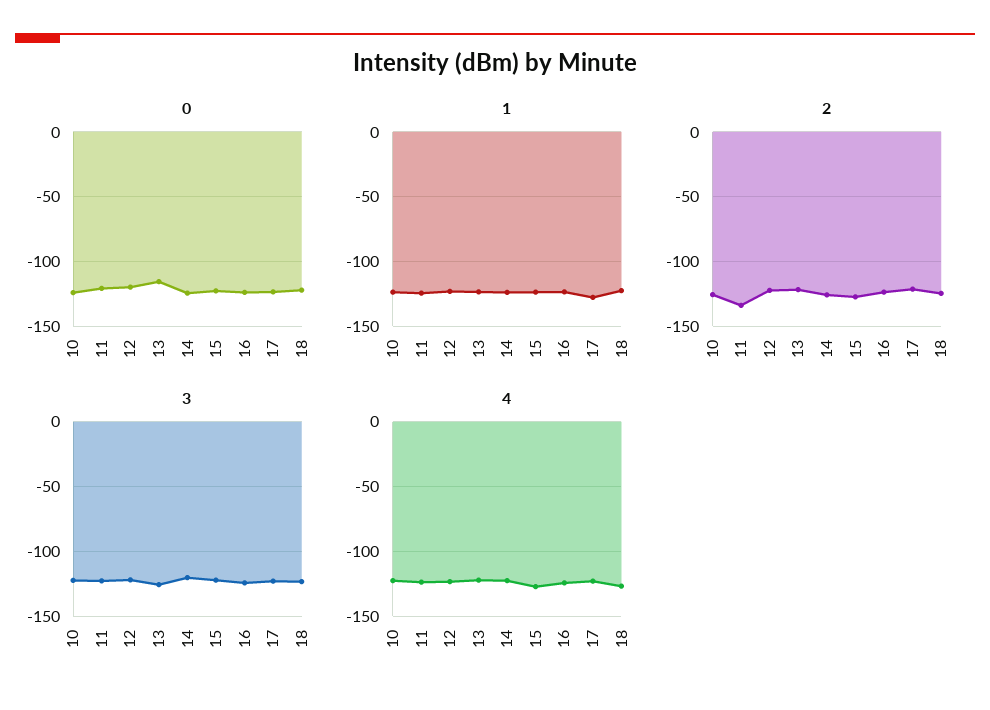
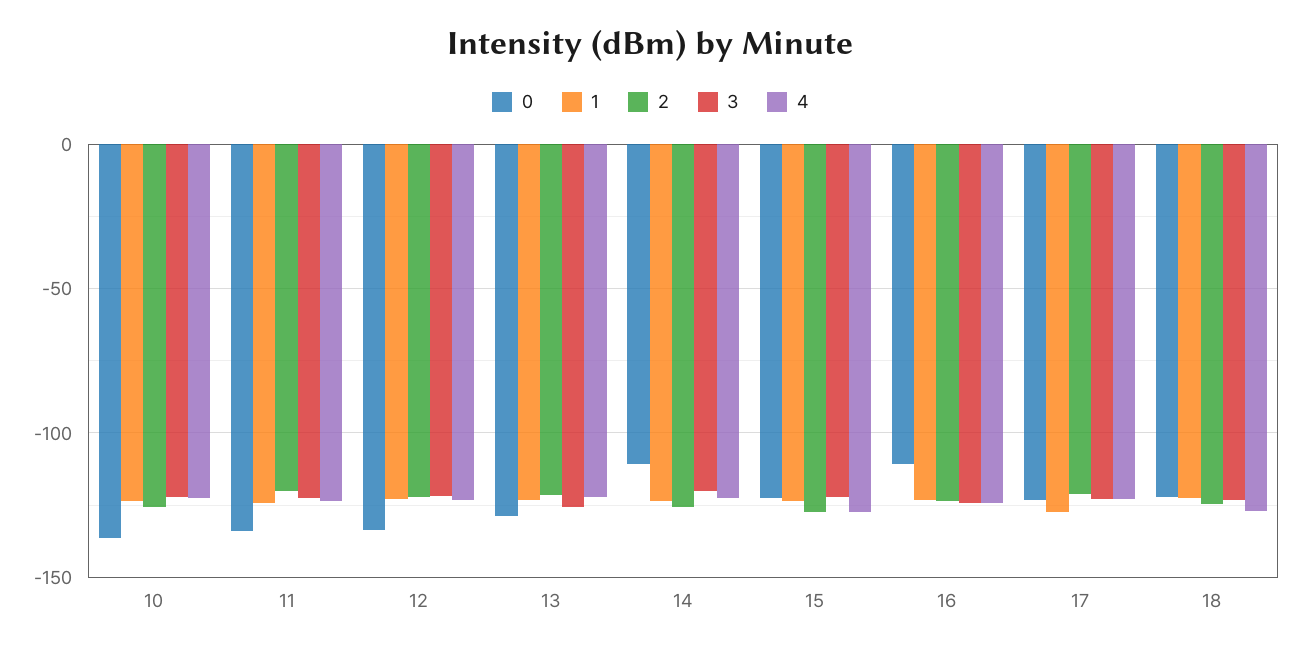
0, 10: -125 -> -135
0, 11: -120 -> -135
0, 12: -120 -> -135
0, 13: -115 -> -130
0, 14: -125 -> -110
0, 16: -125 -> -110
2, 11: -135 -> -120

